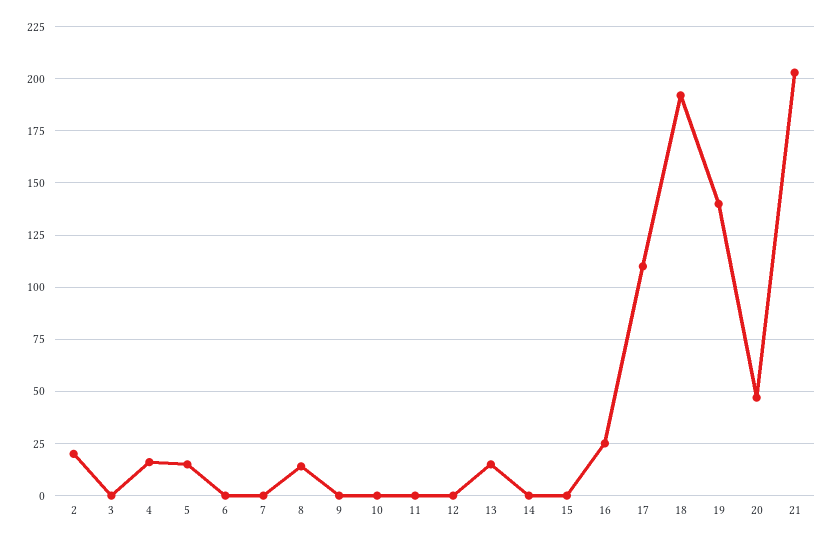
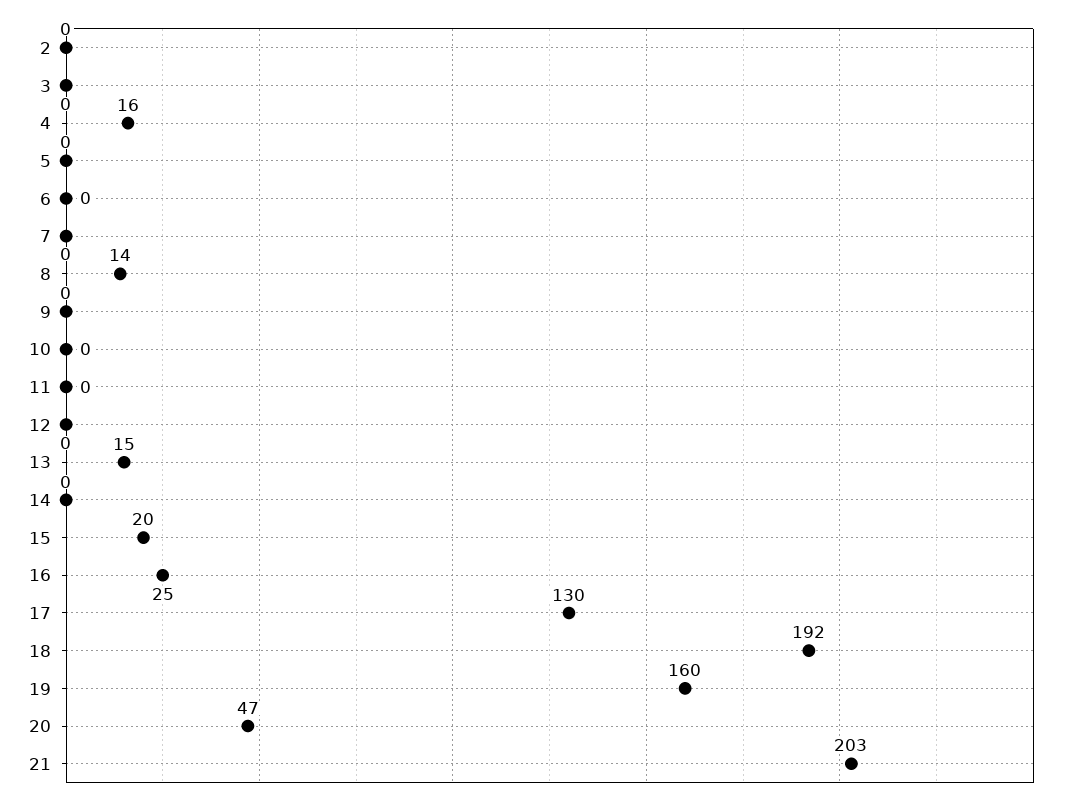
2: 20 -> 0
5: 15 -> 0
15: 0 -> 20
17: 110 -> 130
19: 140 -> 160

